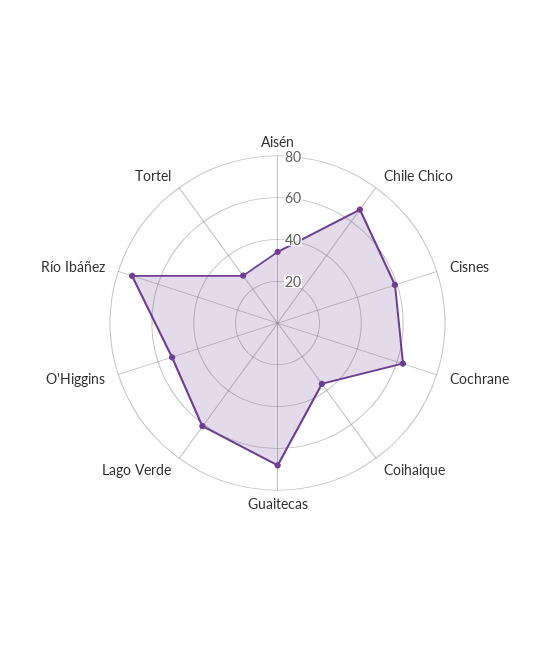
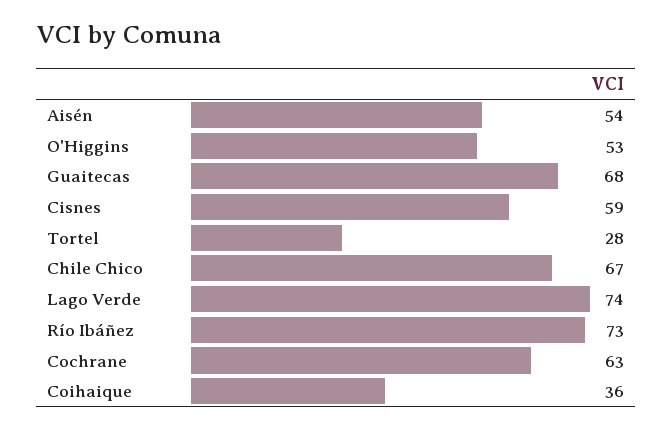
Aisén: 35 -> 54
Lago Verde: 60 -> 74

